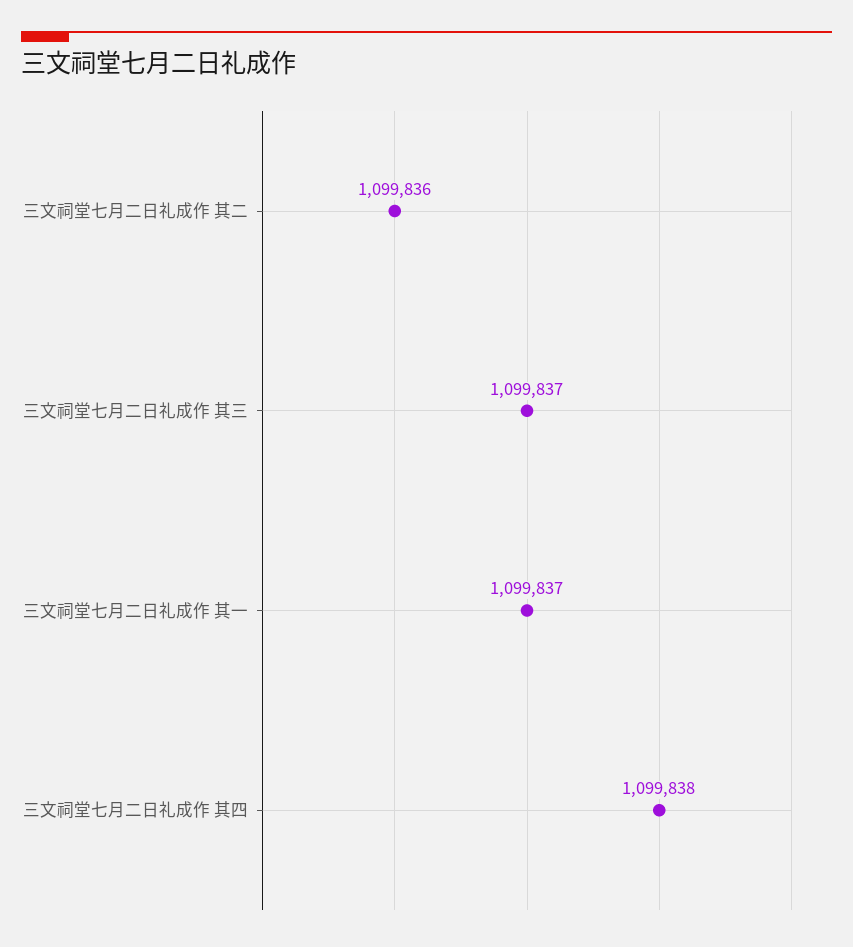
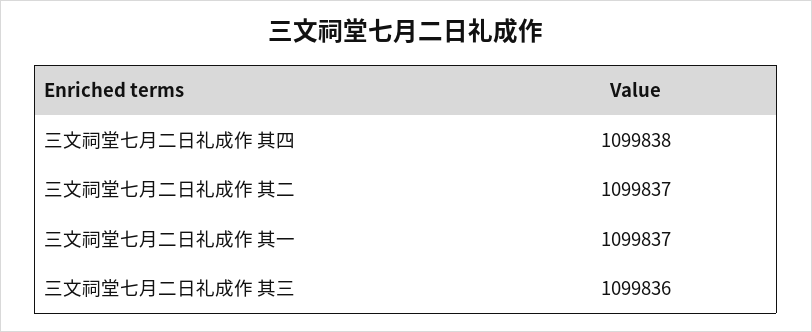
三文祠堂七月二日礼成作 其二: 1099836 -> 1099837
三文祠堂七月二日礼成作 其三: 1099837 -> 1099836

